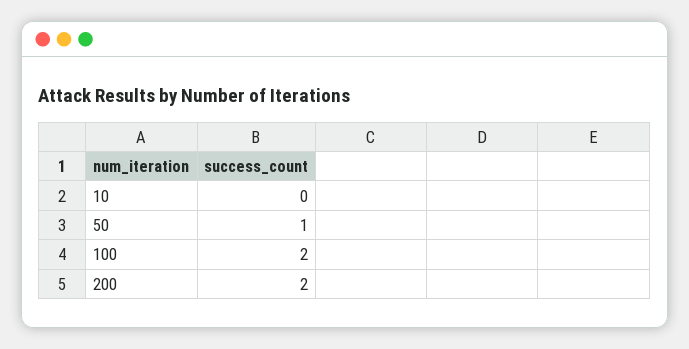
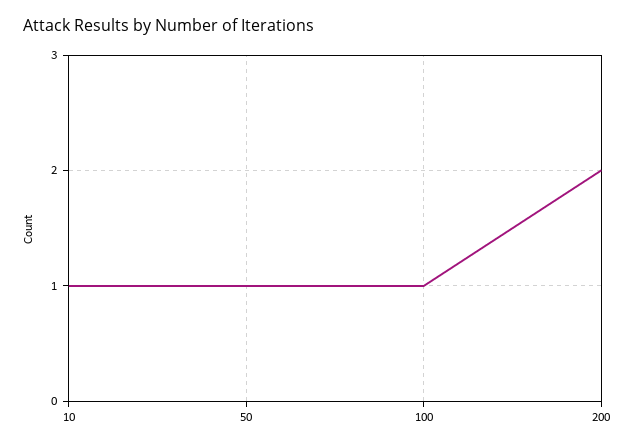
10: 0 -> 1
100: 2 -> 1

